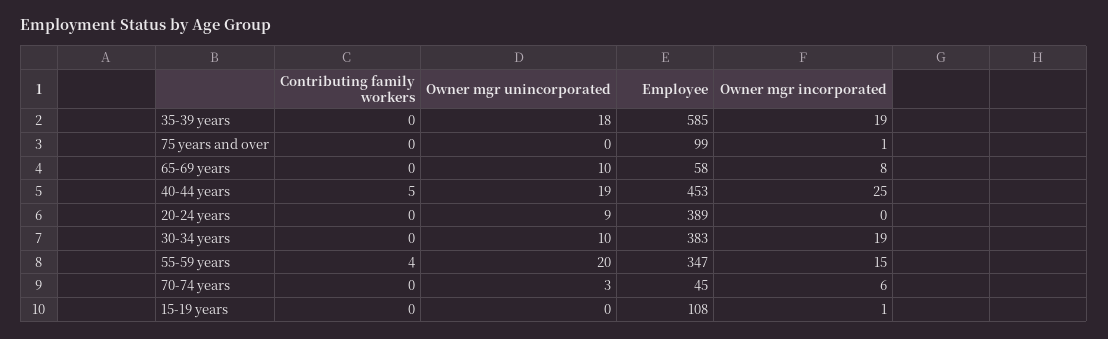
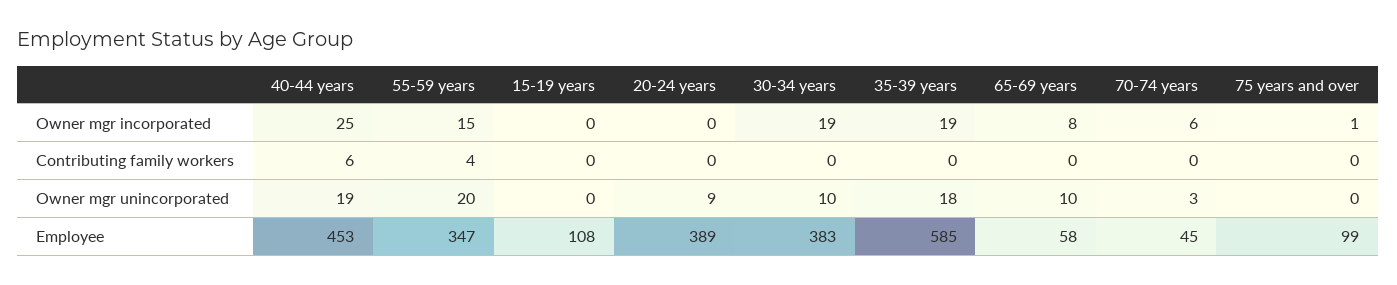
Contributing family workers, 40-44 years: 5 -> 6
Owner mgr incorporated, 15-19 years: 1 -> 0

